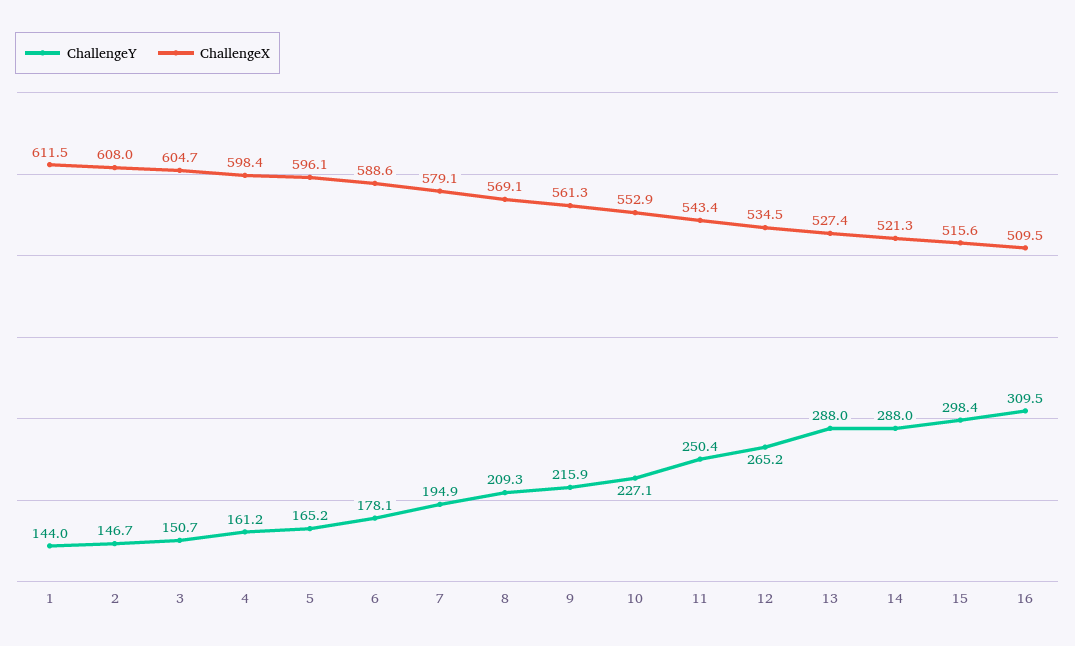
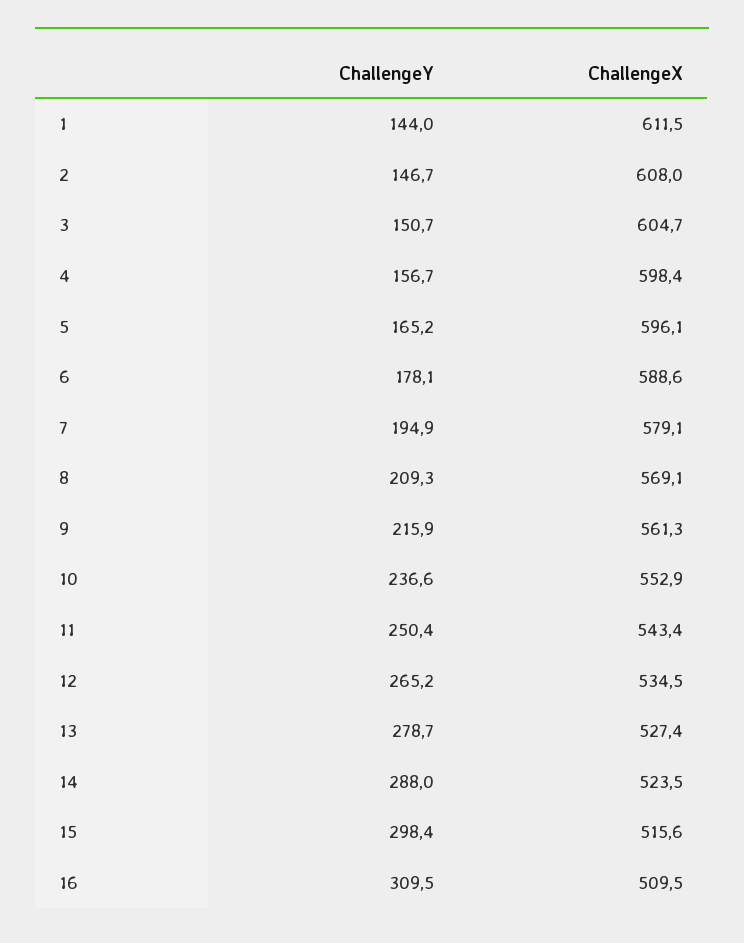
ChallengeY, 4: 161.2 -> 156.7
ChallengeY, 10: 227.1 -> 236.6
ChallengeY, 13: 288 -> 278.7
ChallengeX, 14: 521.3 -> 523.5

